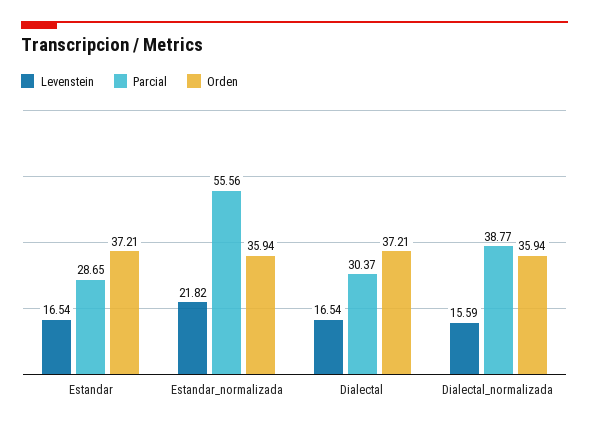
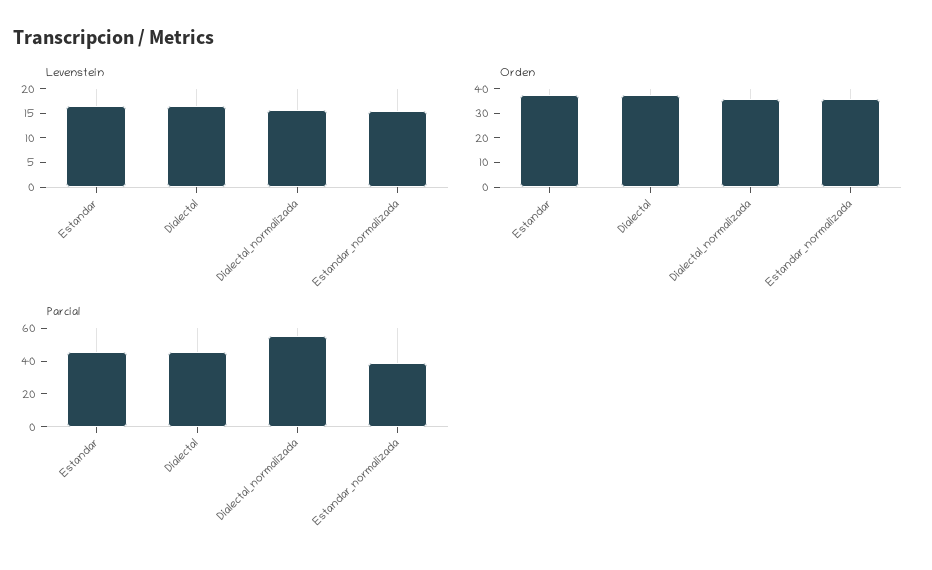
Parcial, Estandar: 28.65 -> 45
Levenstein, Estandar_normalizada: 21.82 -> 15
Parcial, Estandar_normalizada: 55.56 -> 40
Parcial, Dialectal: 30.37 -> 45
Parcial, Dialectal_normalizada: 38.77 -> 55

